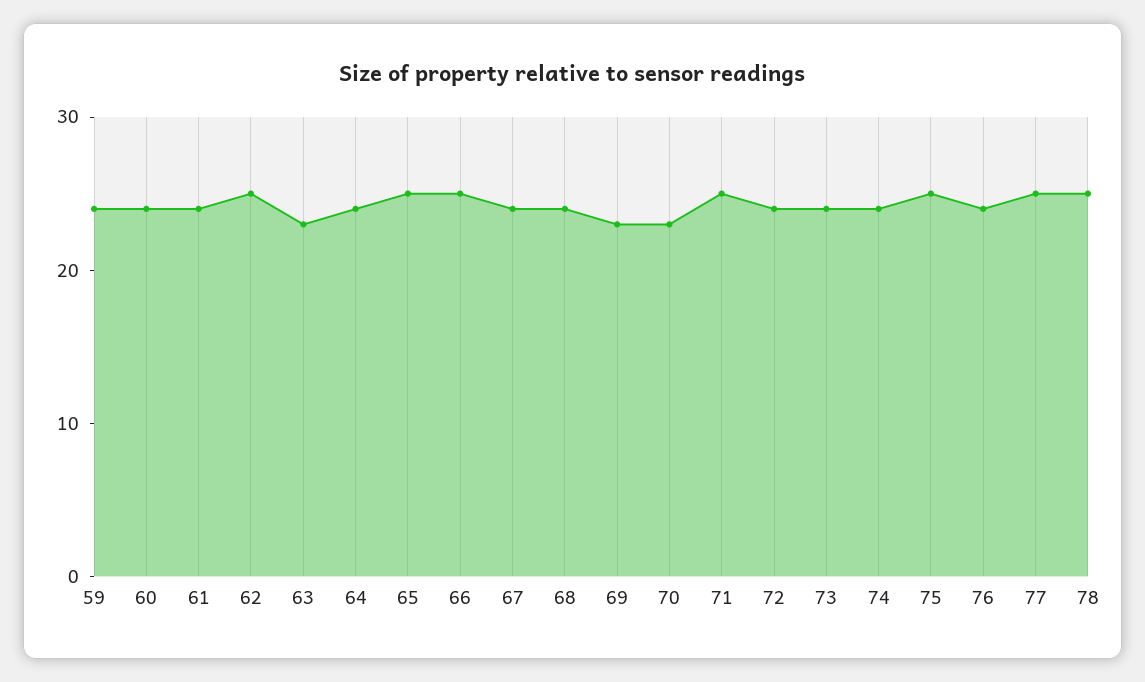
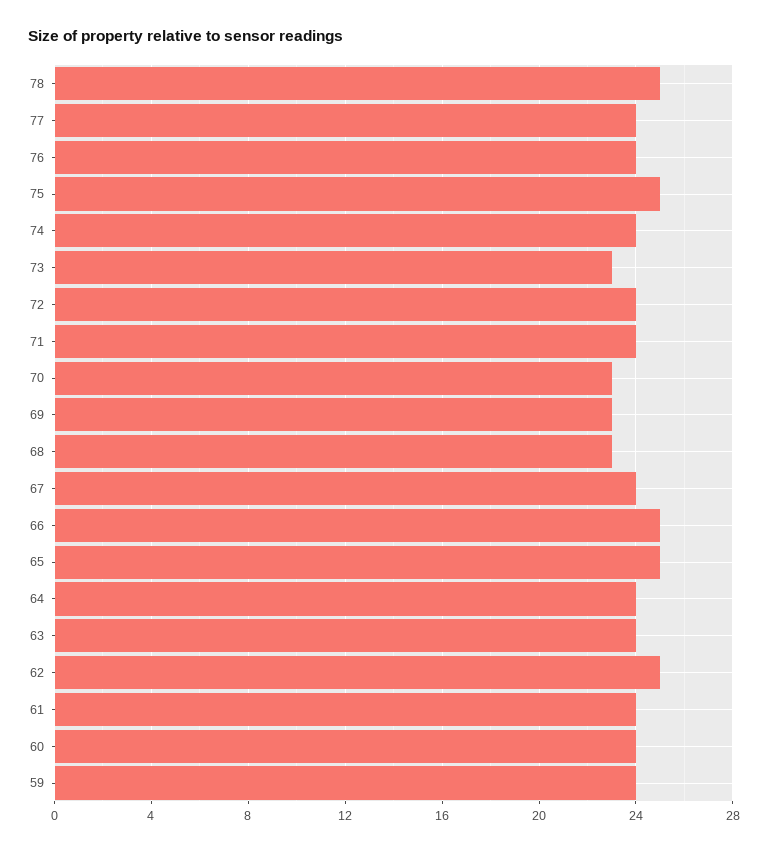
63: 23 -> 24
68: 24 -> 23
71: 25 -> 24
73: 24 -> 23
77: 25 -> 24

